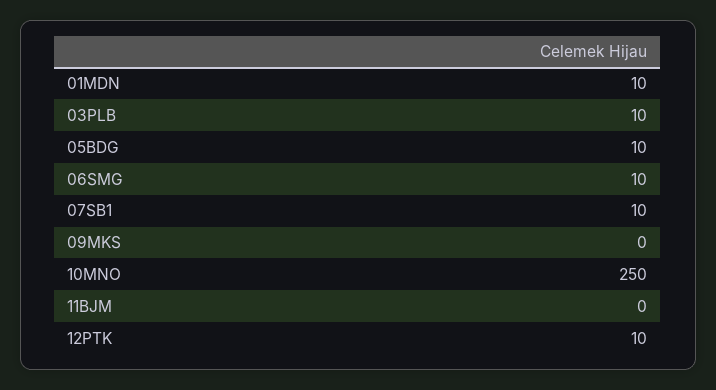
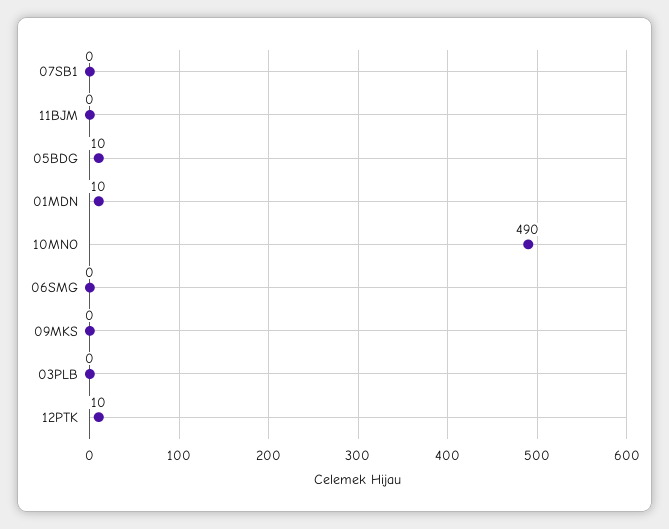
03PLB: 10 -> 0
06SMG: 10 -> 0
07SB1: 10 -> 0
10MNO: 250 -> 490

